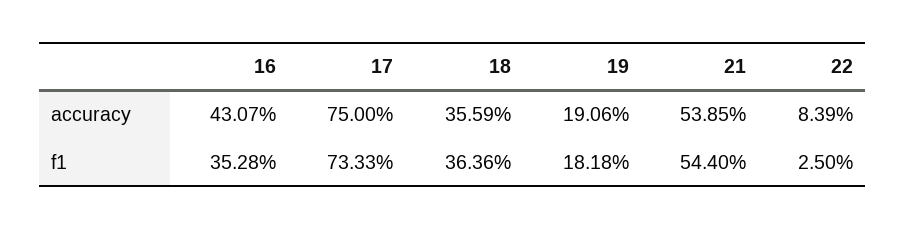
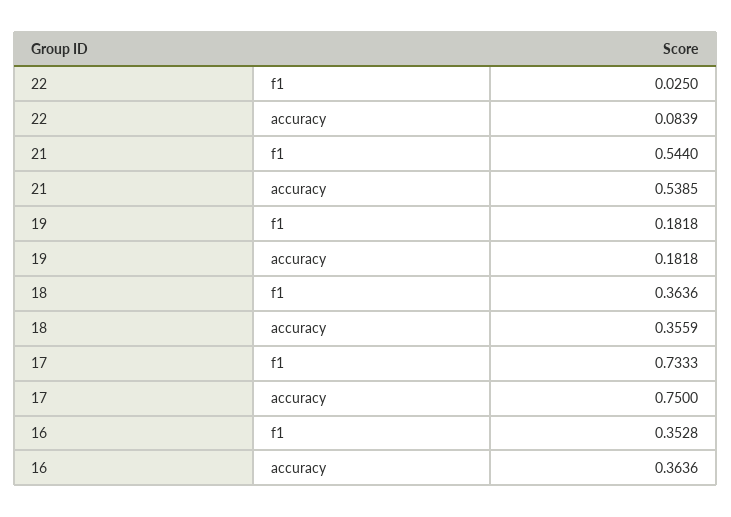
16, accuracy: 0.4307 -> 0.3636
19, accuracy: 0.1906 -> 0.1818

